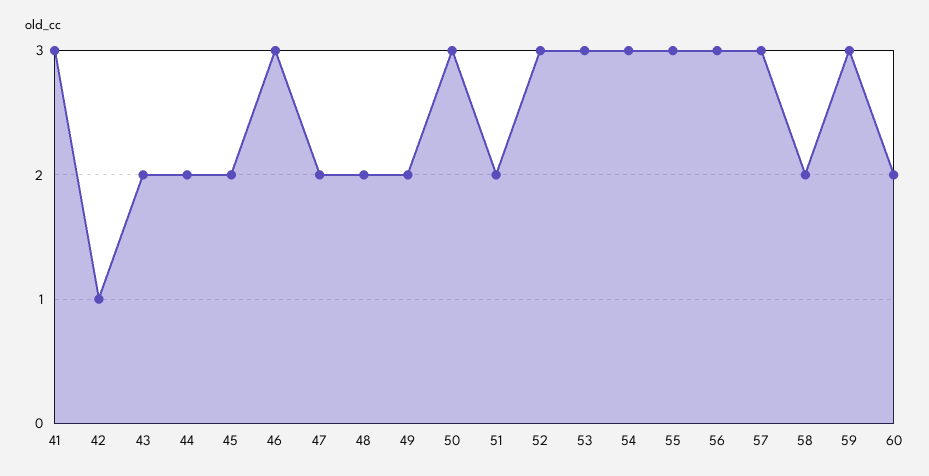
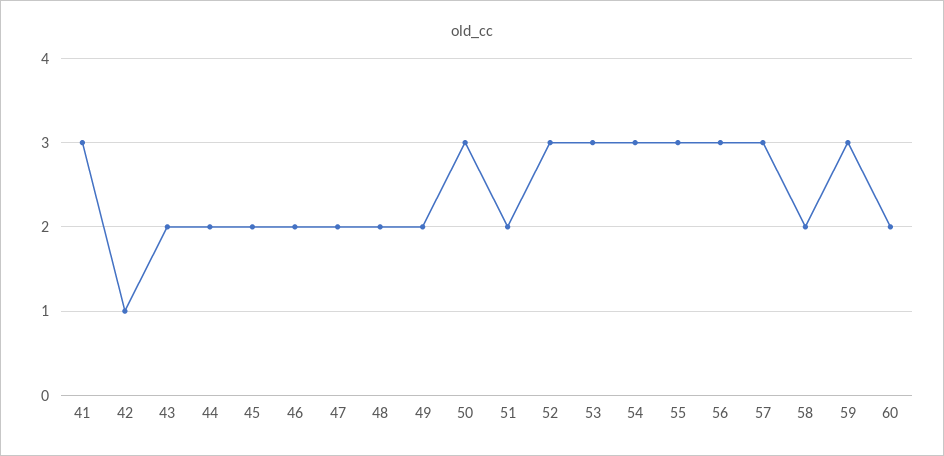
46: 3 -> 2

